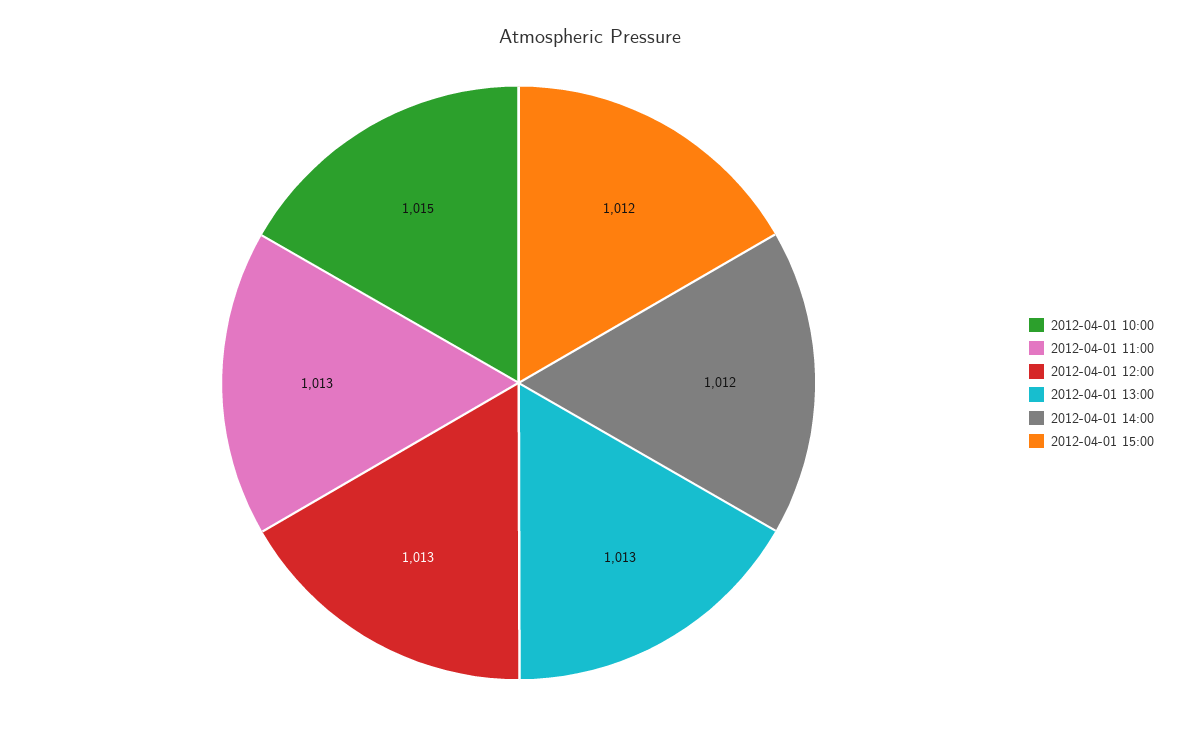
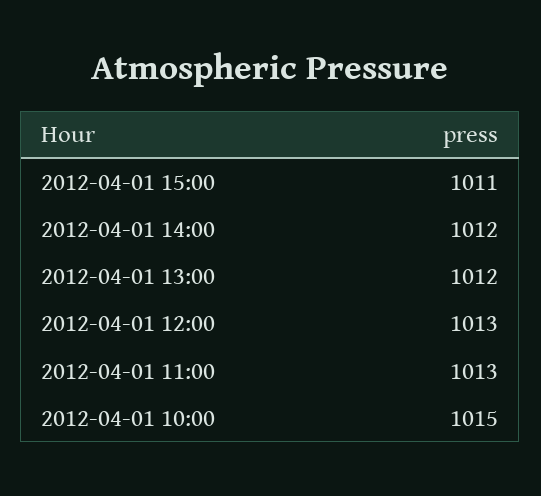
2012-04-01 13:00: 1013 -> 1012
2012-04-01 15:00: 1012 -> 1011

